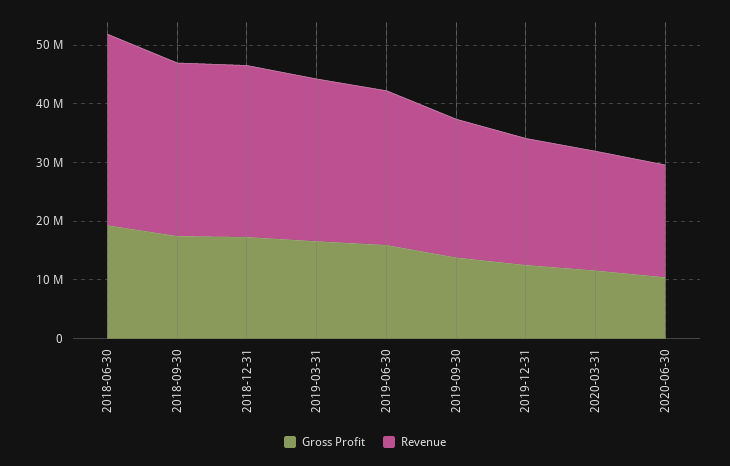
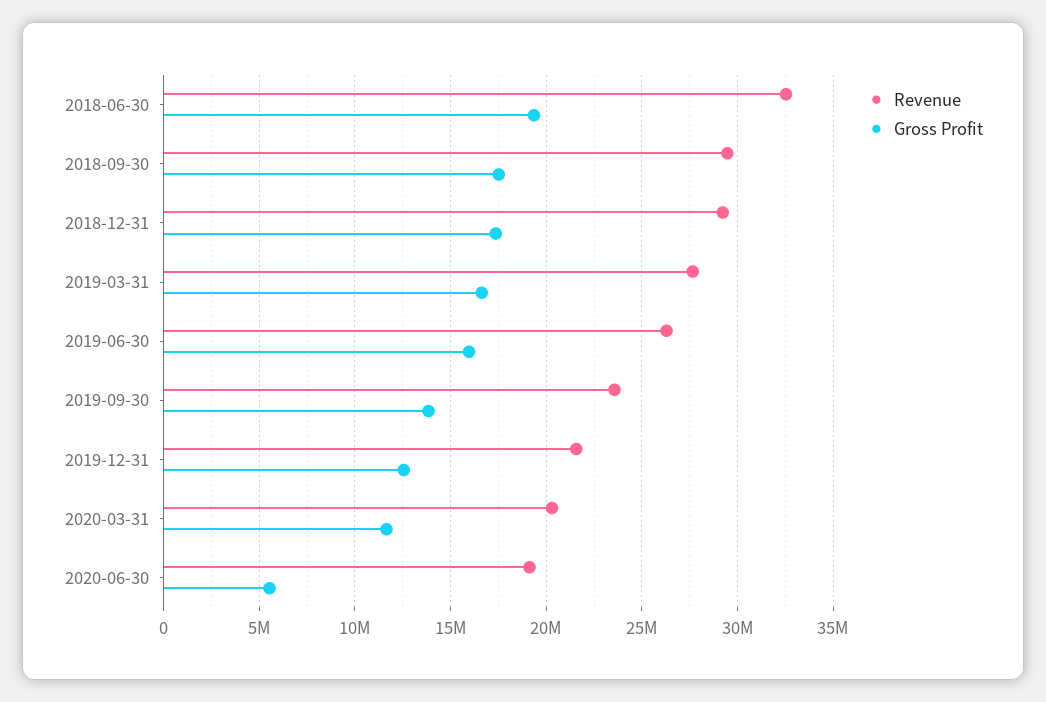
Gross Profit, 2020-06-30: 10000000 -> 5500000

